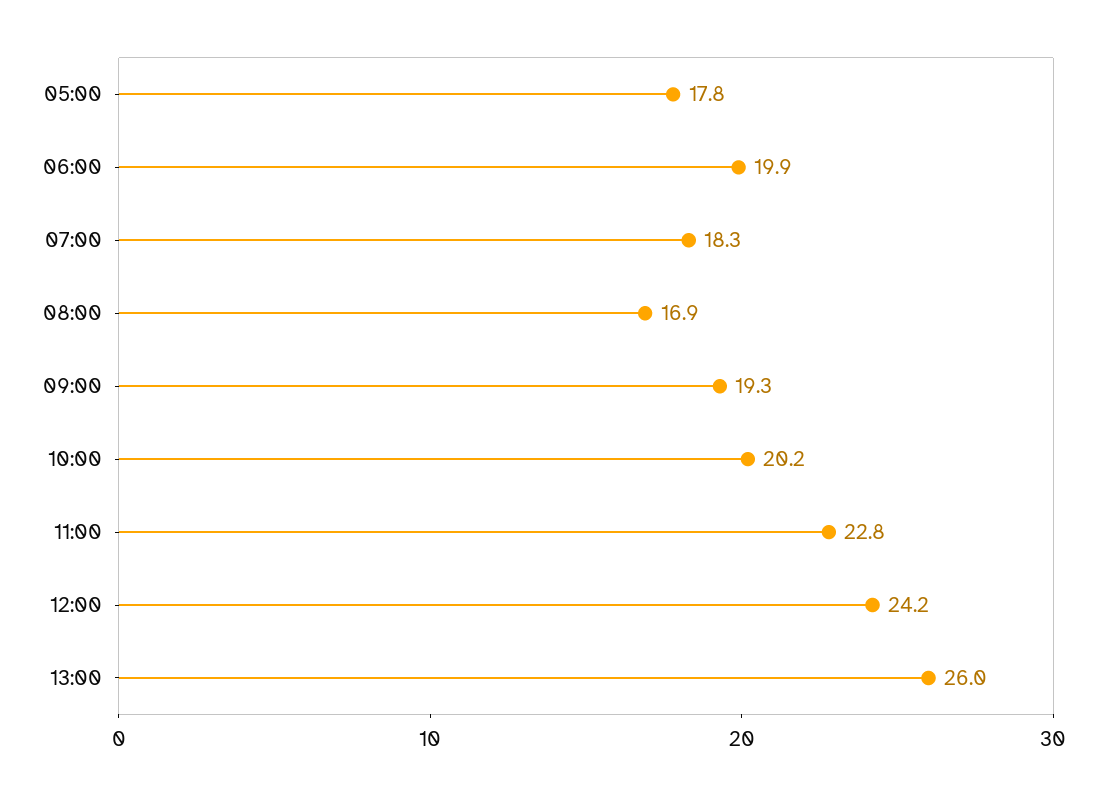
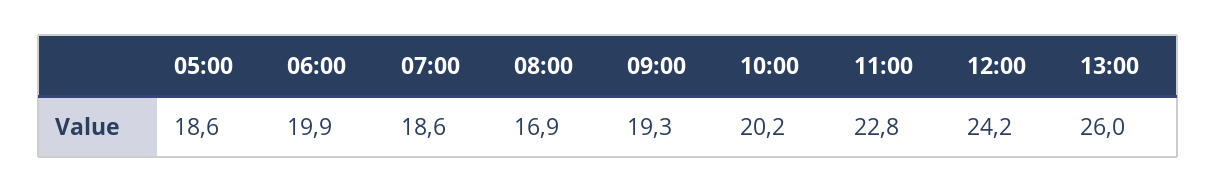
05:00: 17.8 -> 18.6
07:00: 18.3 -> 18.6

